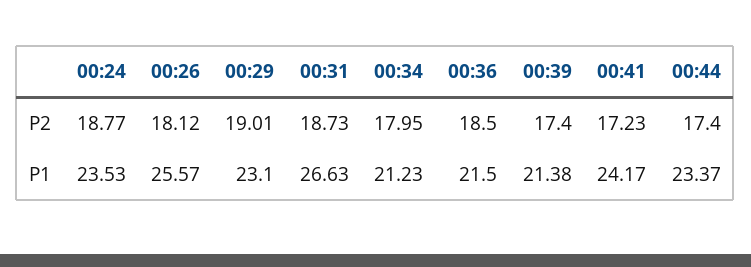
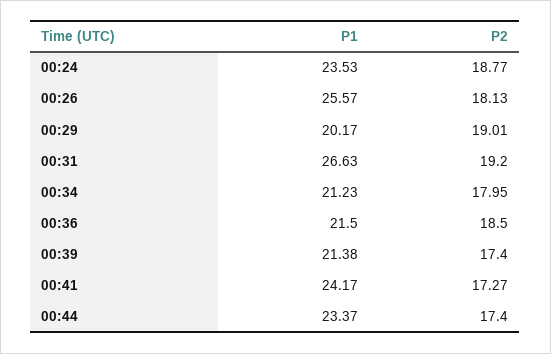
00:26, P2: 18.12 -> 18.13
00:31, P2: 18.73 -> 19.2
00:41, P2: 17.23 -> 17.27
00:29, P1: 23.1 -> 20.17

